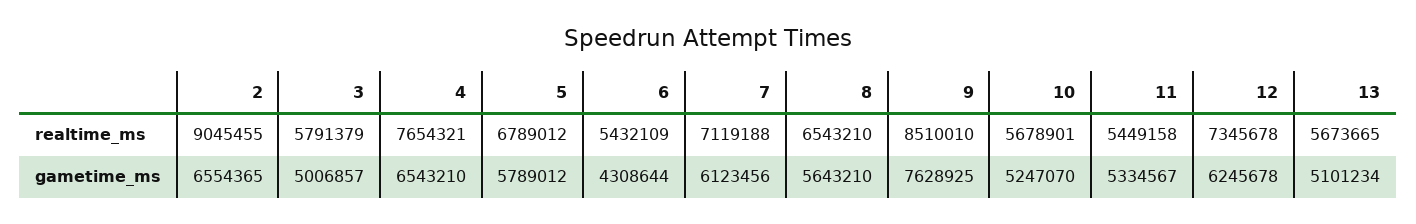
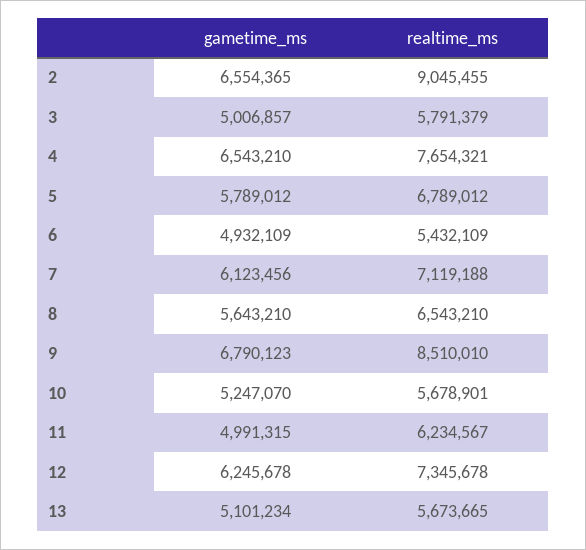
11, realtime_ms: 5449158 -> 6234567
6, gametime_ms: 4308644 -> 4932109
9, gametime_ms: 7628925 -> 6790123
11, gametime_ms: 5334567 -> 4991315

